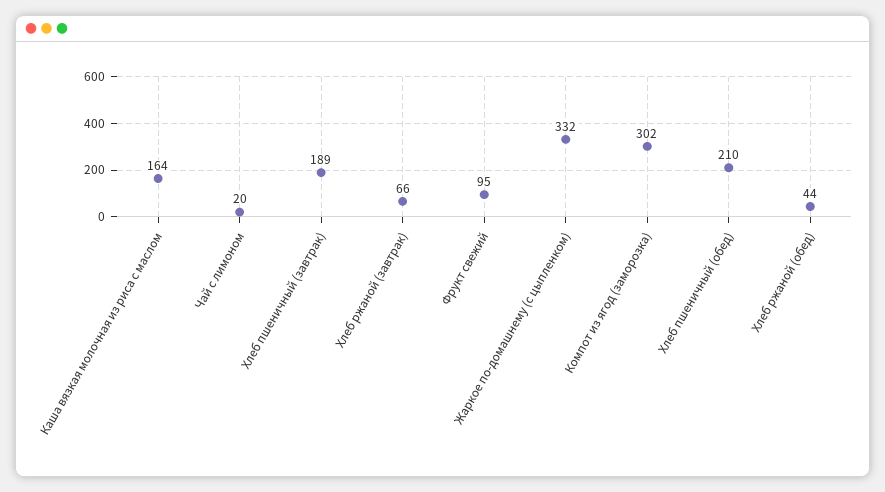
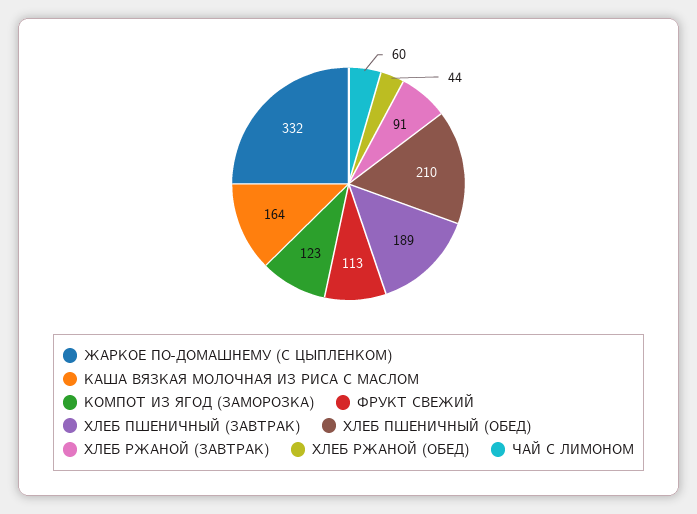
Чай с лимоном: 20 -> 60
Хлеб ржаной (завтрак): 66 -> 91
Фрукт свежий: 95 -> 113
Компот из ягод (заморозка): 302 -> 123

